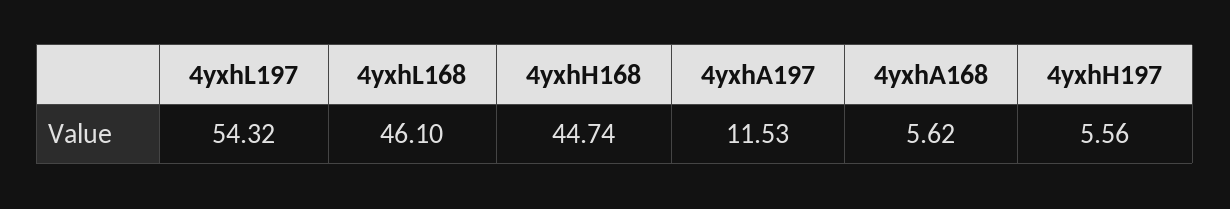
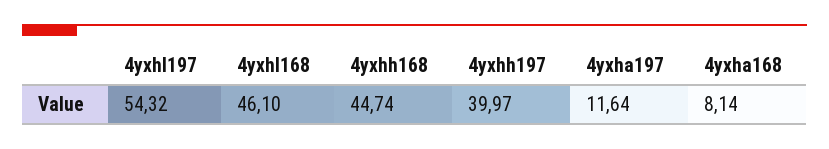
4yxhA197: 11.53 -> 11.64
4yxhA168: 5.62 -> 8.14
4yxhH197: 5.56 -> 39.97

